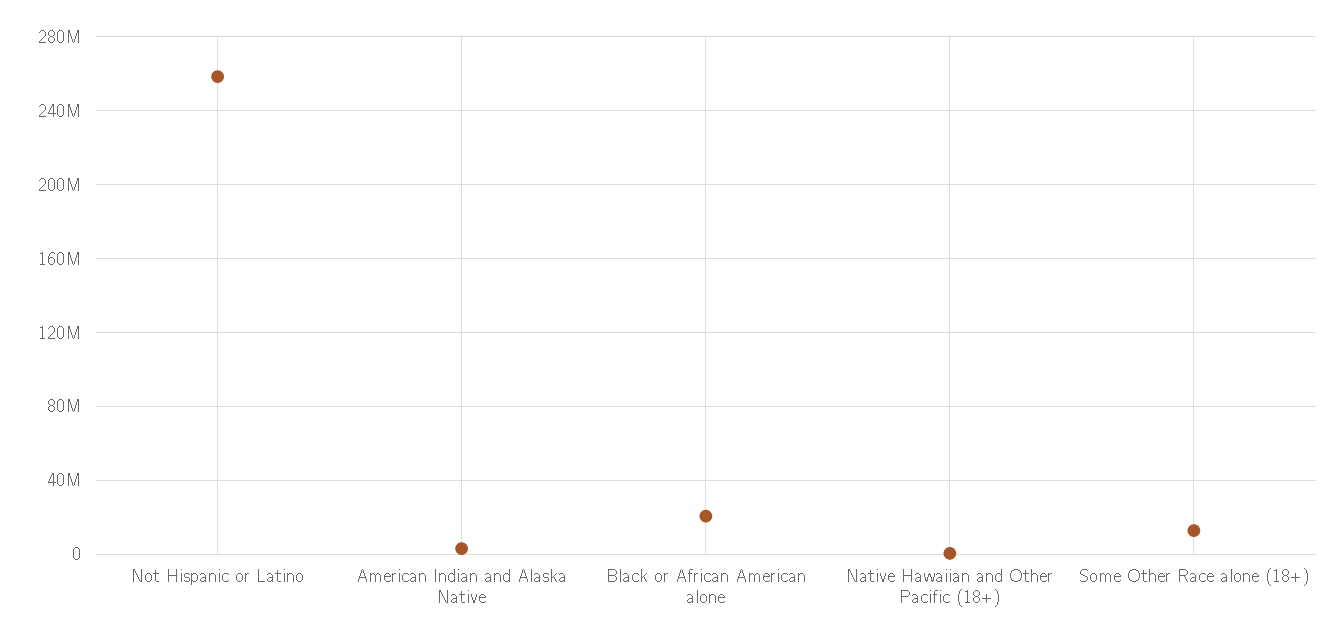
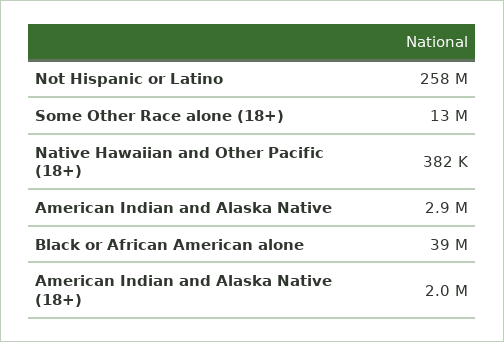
Black or African American alone: 20000000 -> 39000000
American Indian and Alaska Native (18+): none -> 2000000

